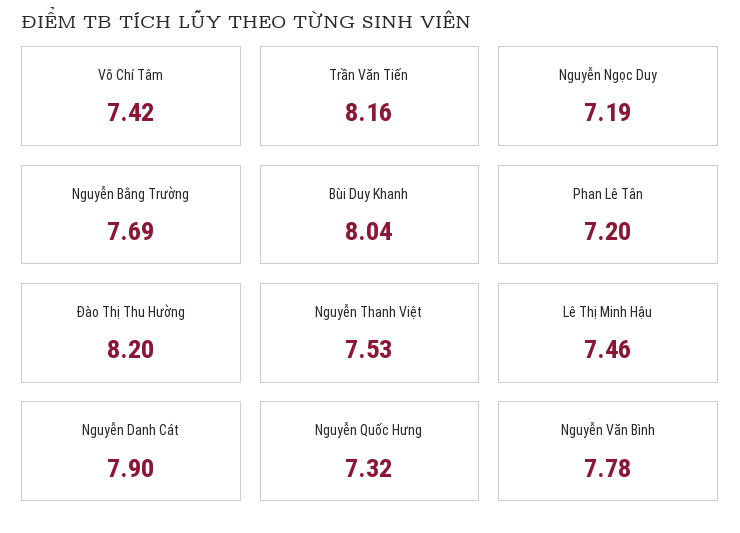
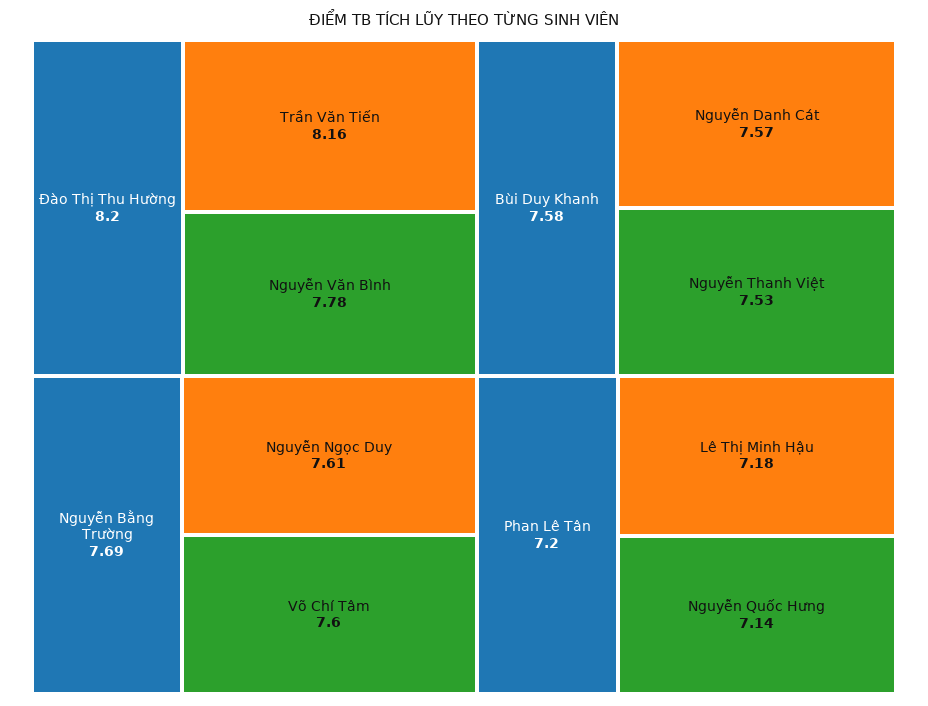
Võ Chí Tâm: 7.42 -> 7.6
Nguyễn Ngọc Duy: 7.19 -> 7.61
Bùi Duy Khanh: 8.04 -> 7.58
Lê Thị Minh Hậu: 7.46 -> 7.18
Nguyễn Danh Cát: 7.9 -> 7.57
Nguyễn Quốc Hưng: 7.32 -> 7.14

